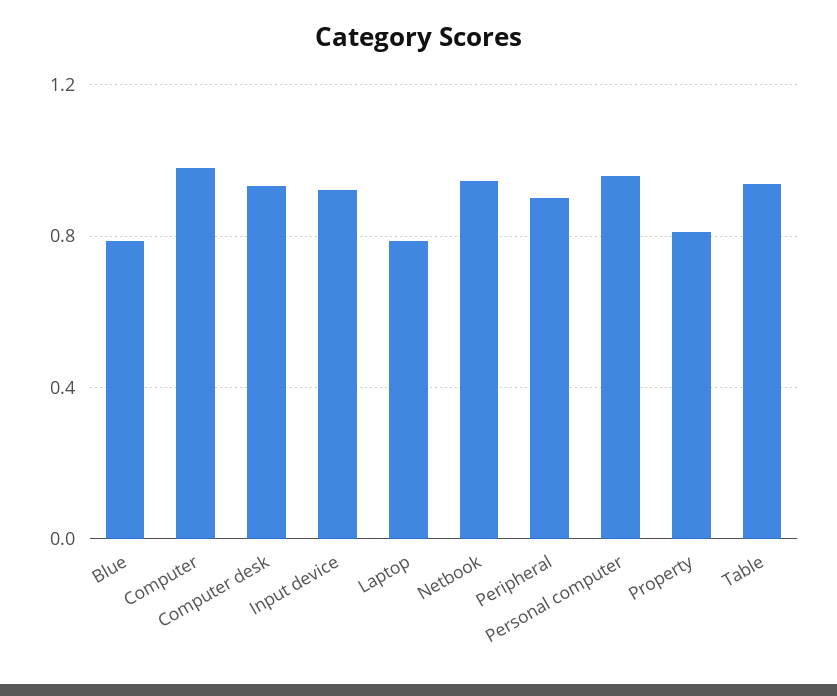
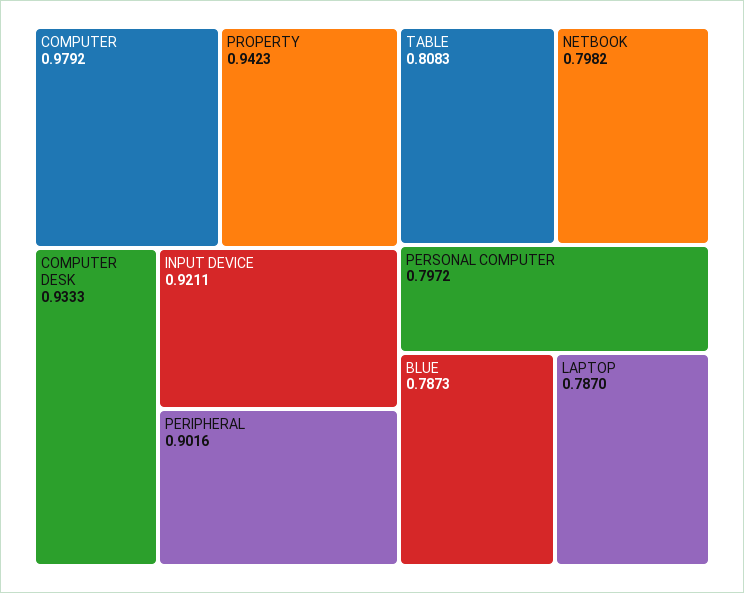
Netbook: 0.95 -> 0.7982
Personal computer: 0.95 -> 0.7972
Property: 0.8 -> 0.9423
Table: 0.95 -> 0.8083

